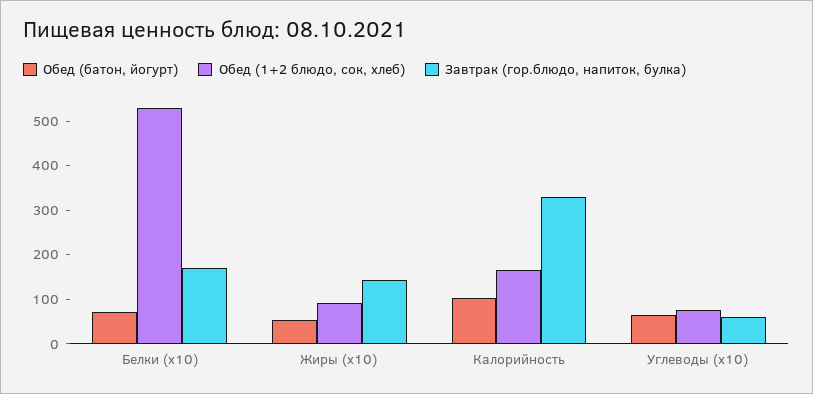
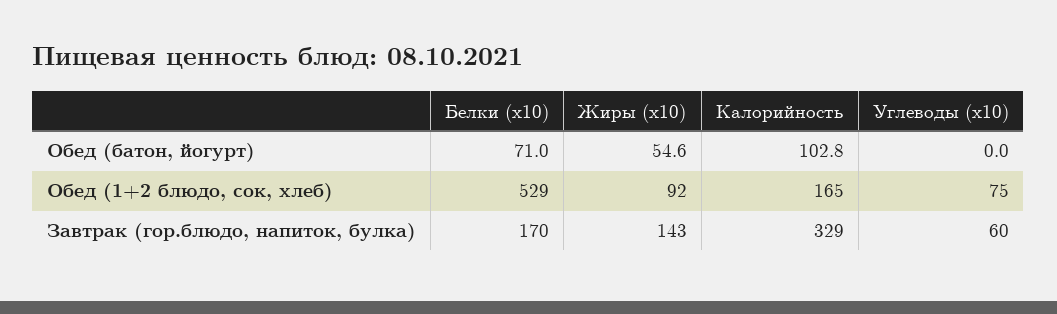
Обед (батон, йогурт), Углеводы (x10): 60 -> 0

